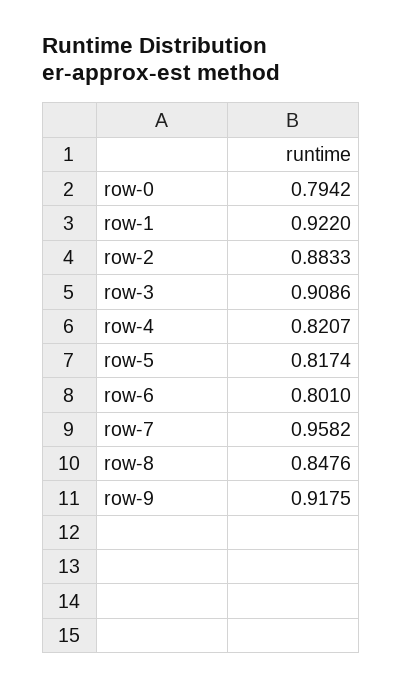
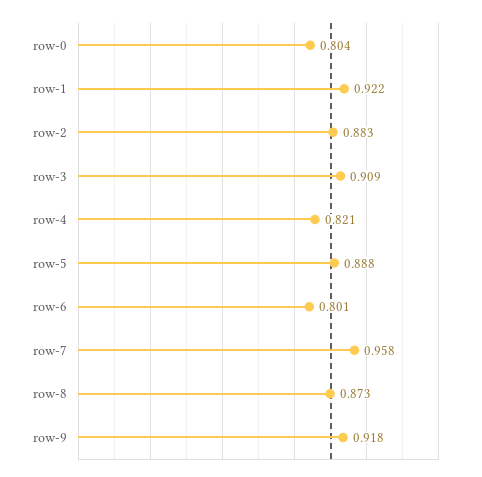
row-0: 0.7942 -> 0.804
row-5: 0.8174 -> 0.888
row-8: 0.8476 -> 0.873

